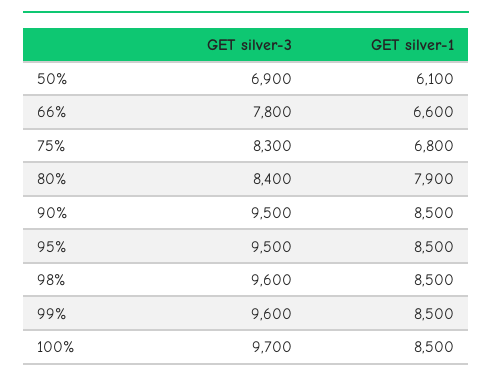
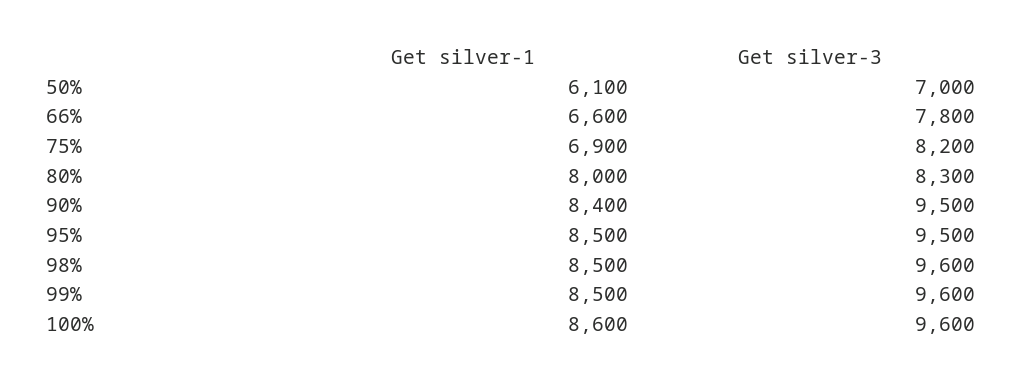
GET silver-3, 50%: 6900 -> 7000
GET silver-3, 75%: 8300 -> 8200
GET silver-1, 75%: 6800 -> 6900
GET silver-3, 80%: 8400 -> 8300
GET silver-1, 80%: 7900 -> 8000
GET silver-1, 90%: 8500 -> 8400
GET silver-3, 100%: 9700 -> 9600
GET silver-1, 100%: 8500 -> 8600

